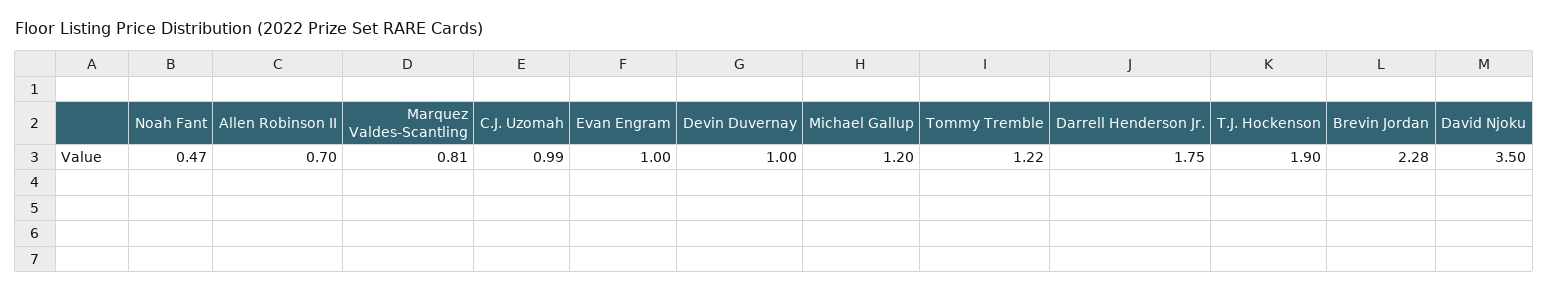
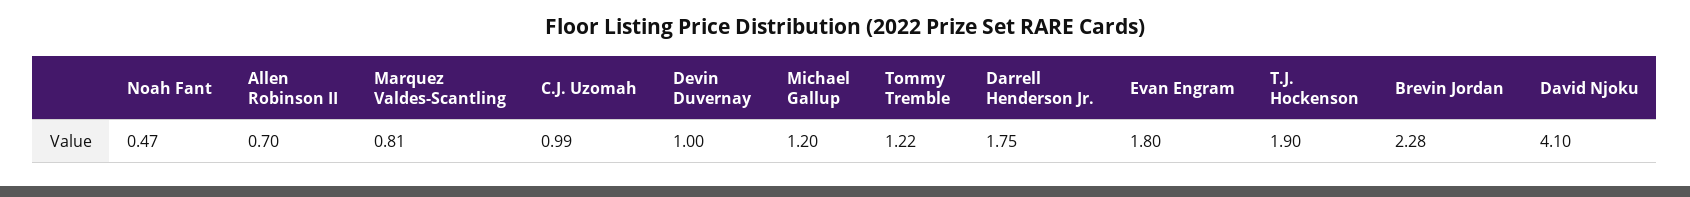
Evan Engram: 1 -> 1.8
David Njoku: 3.5 -> 4.1

